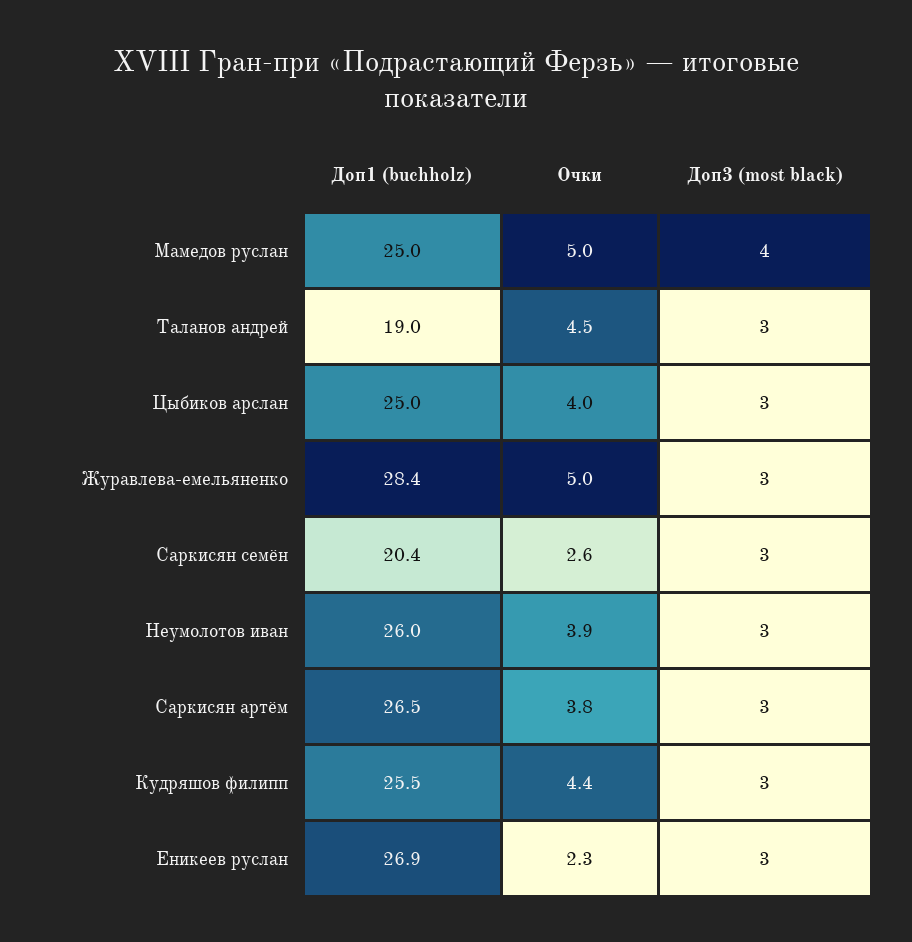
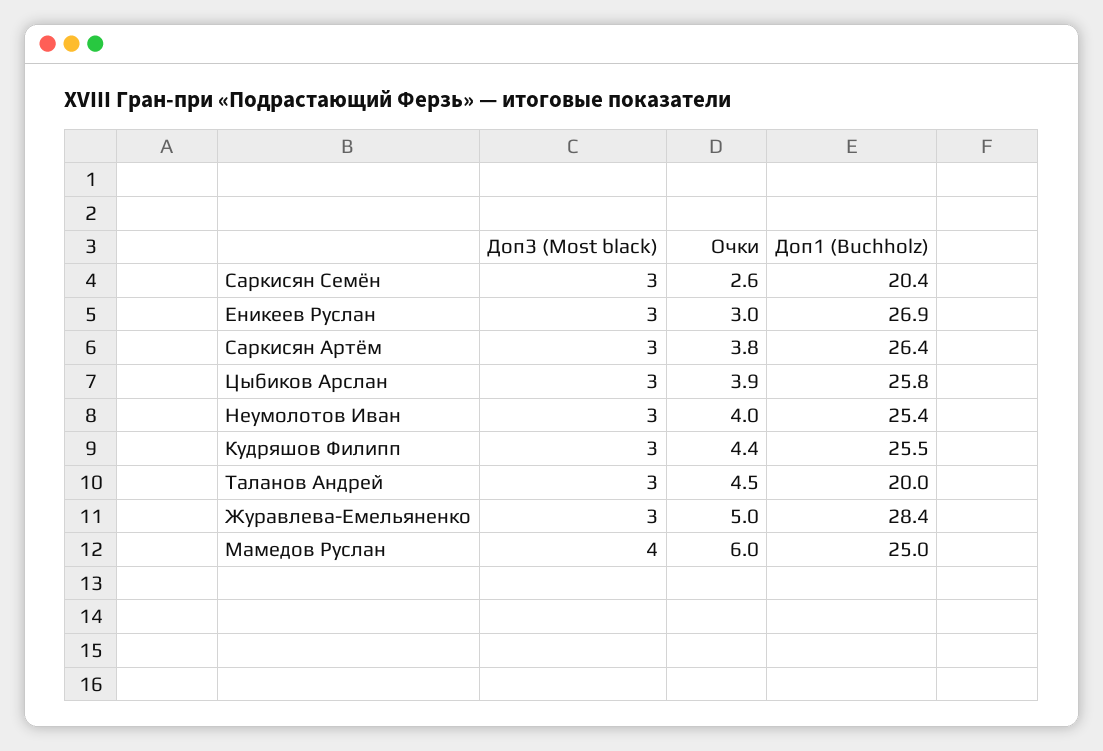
Очки, Мамедов руслан: 5 -> 6
Доп1 (buchholz), Таланов андрей: 19 -> 20
Доп1 (buchholz), Цыбиков арслан: 25 -> 25.8
Очки, Цыбиков арслан: 4 -> 3.9
Доп1 (buchholz), Неумолотов иван: 26 -> 25.4
Очки, Неумолотов иван: 3.9 -> 4
Доп1 (buchholz), Саркисян артём: 26.5 -> 26.4
Очки, Еникеев руслан: 2.3 -> 3

